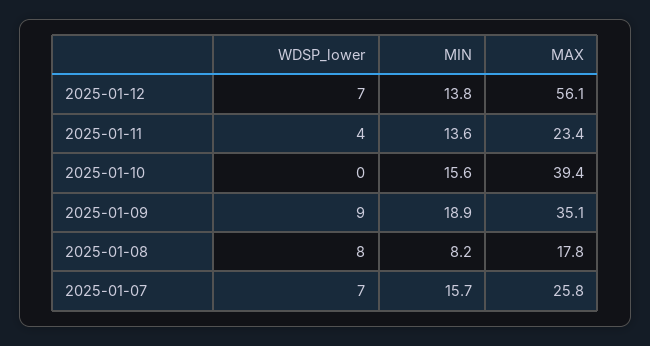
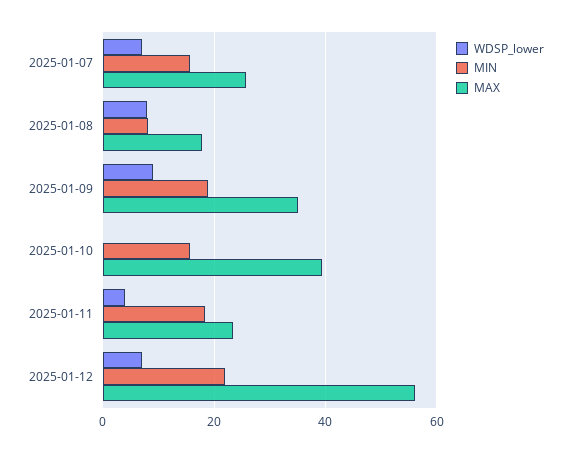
MIN, 2025-01-12: 13.8 -> 22
MIN, 2025-01-11: 13.6 -> 18

